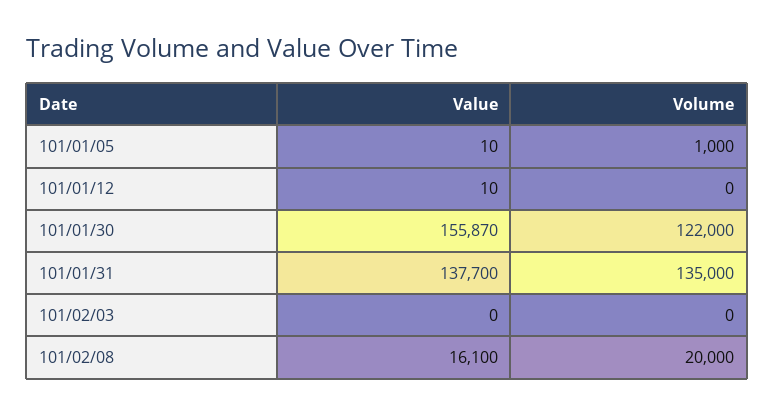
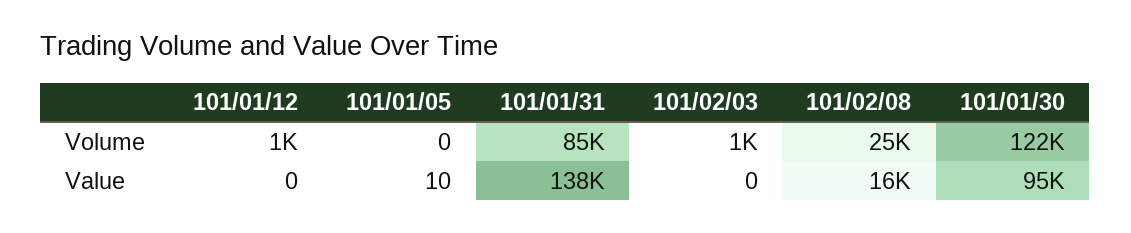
Volume, 101/01/05: 1000 -> 0
Value, 101/01/12: 10 -> 0
Volume, 101/01/12: 0 -> 1000
Value, 101/01/30: 155870 -> 95000
Volume, 101/01/31: 135000 -> 85000
Volume, 101/02/03: 0 -> 1000
Volume, 101/02/08: 20000 -> 25000

